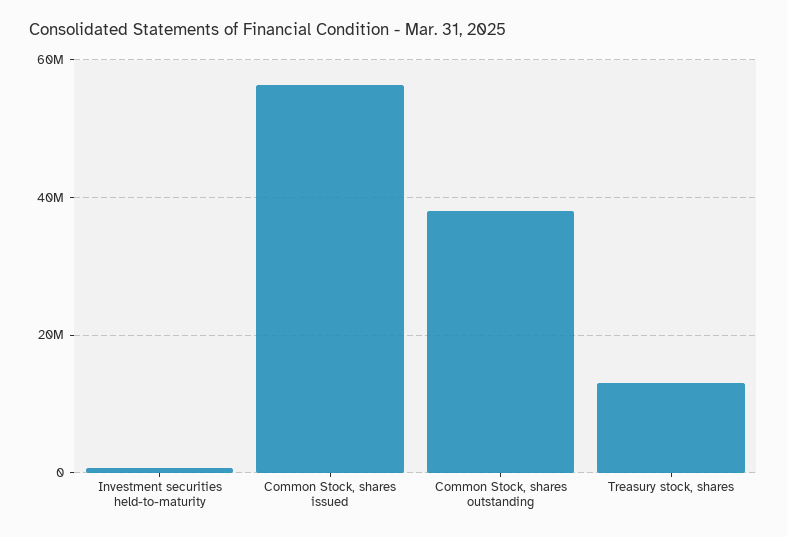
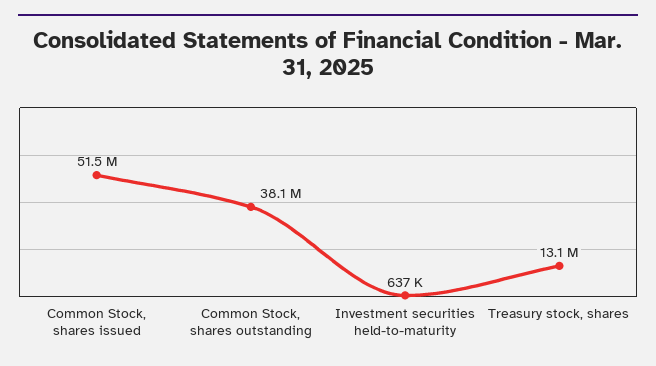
Common Stock, shares issued: 56000000 -> 51500000

